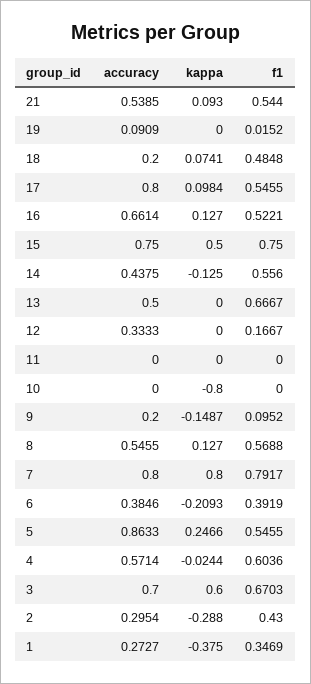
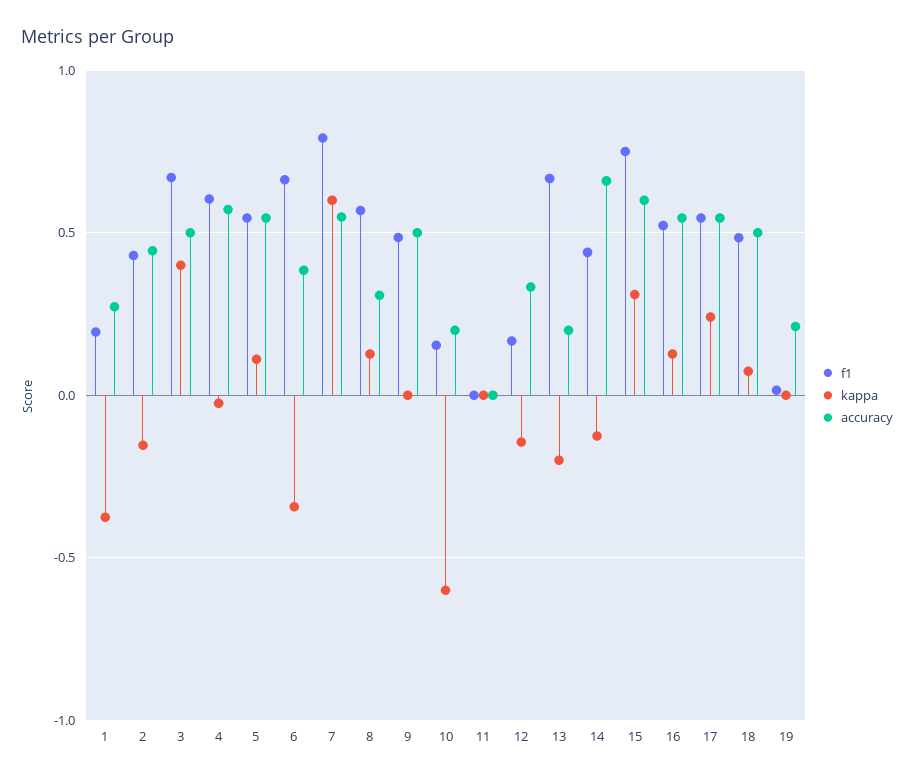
accuracy, 21: 0.5385 -> none
kappa, 21: 0.093 -> none
f1, 21: 0.544 -> none
accuracy, 19: 0.0909 -> 0.2
accuracy, 18: 0.2 -> 0.5
accuracy, 17: 0.8 -> 0.55
kappa, 17: 0.0984 -> 0.25
accuracy, 16: 0.6614 -> 0.55
accuracy, 15: 0.75 -> 0.6
kappa, 15: 0.5 -> 0.3
accuracy, 14: 0.4375 -> 0.65
f1, 14: 0.556 -> 0.45
accuracy, 13: 0.5 -> 0.2
kappa, 13: 0 -> -0.2
kappa, 12: 0 -> -0.15
accuracy, 10: 0 -> 0.2
kappa, 10: -0.8 -> -0.6
f1, 10: 0 -> 0.15
accuracy, 9: 0.2 -> 0.5
kappa, 9: -0.1487 -> 0
f1, 9: 0.0952 -> 0.5
accuracy, 8: 0.5455 -> 0.3
accuracy, 7: 0.8 -> 0.55
kappa, 7: 0.8 -> 0.6
kappa, 6: -0.2093 -> -0.35
f1, 6: 0.3919 -> 0.65
accuracy, 5: 0.8633 -> 0.55
kappa, 5: 0.2466 -> 0.1
accuracy, 3: 0.7 -> 0.5
kappa, 3: 0.6 -> 0.4
accuracy, 2: 0.2954 -> 0.45
kappa, 2: -0.288 -> -0.15
f1, 1: 0.3469 -> 0.2

